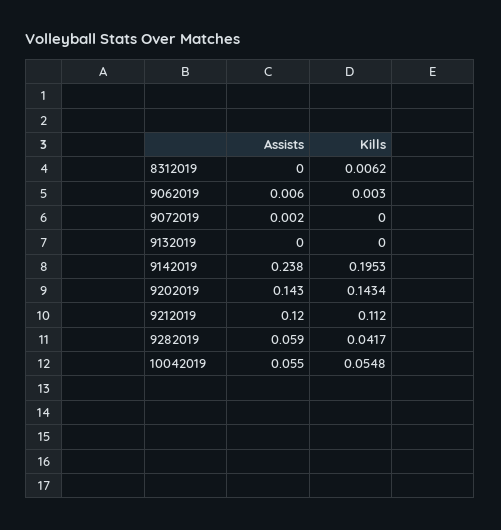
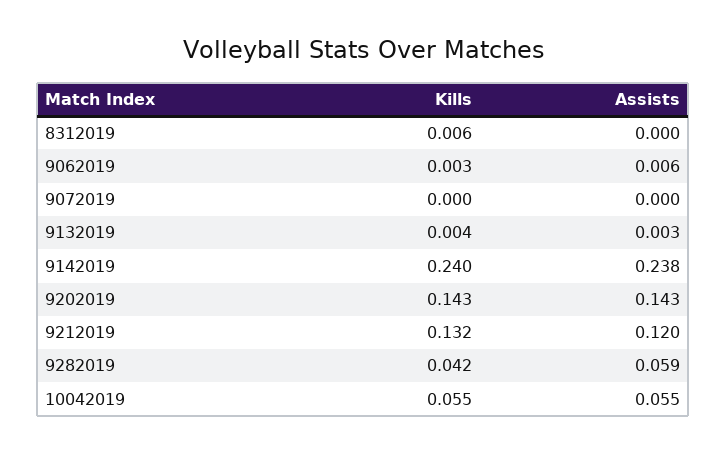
Assists, 9072019: 0.002 -> 0
Assists, 9132019: 0 -> 0.003
Kills, 9132019: 0 -> 0.004
Kills, 9142019: 0.1953 -> 0.24
Kills, 9212019: 0.112 -> 0.132

